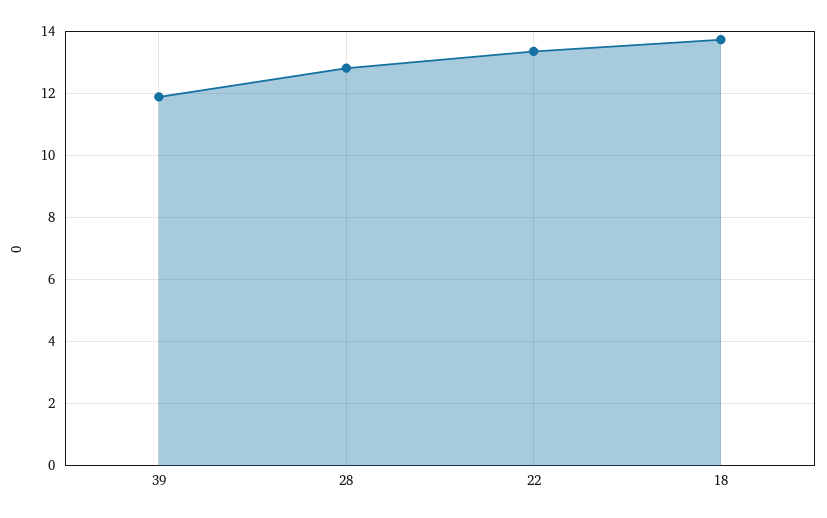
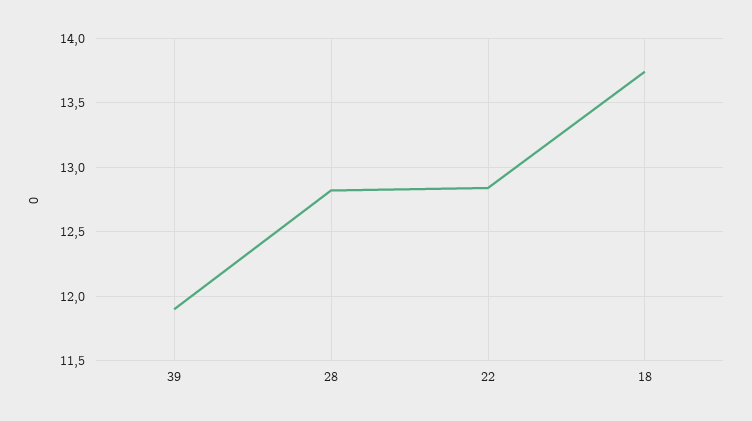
22: 13.4 -> 12.85

